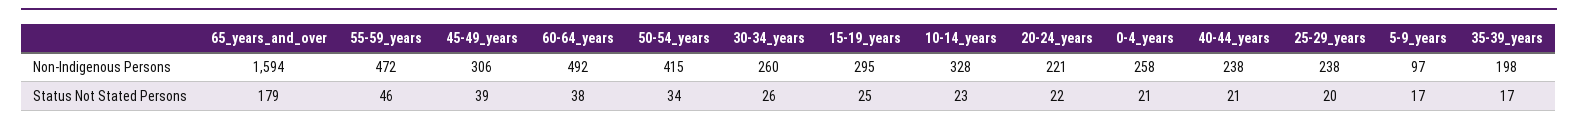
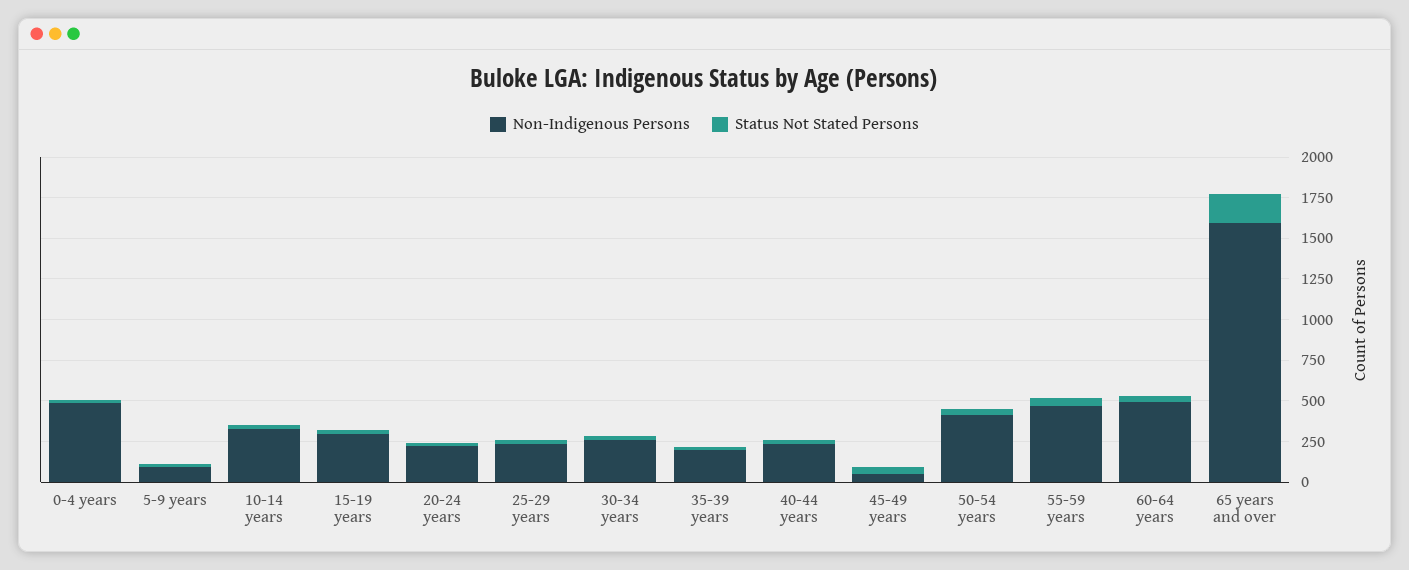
Non-Indigenous Persons, 45-49_years: 306 -> 50
Non-Indigenous Persons, 0-4_years: 258 -> 500

